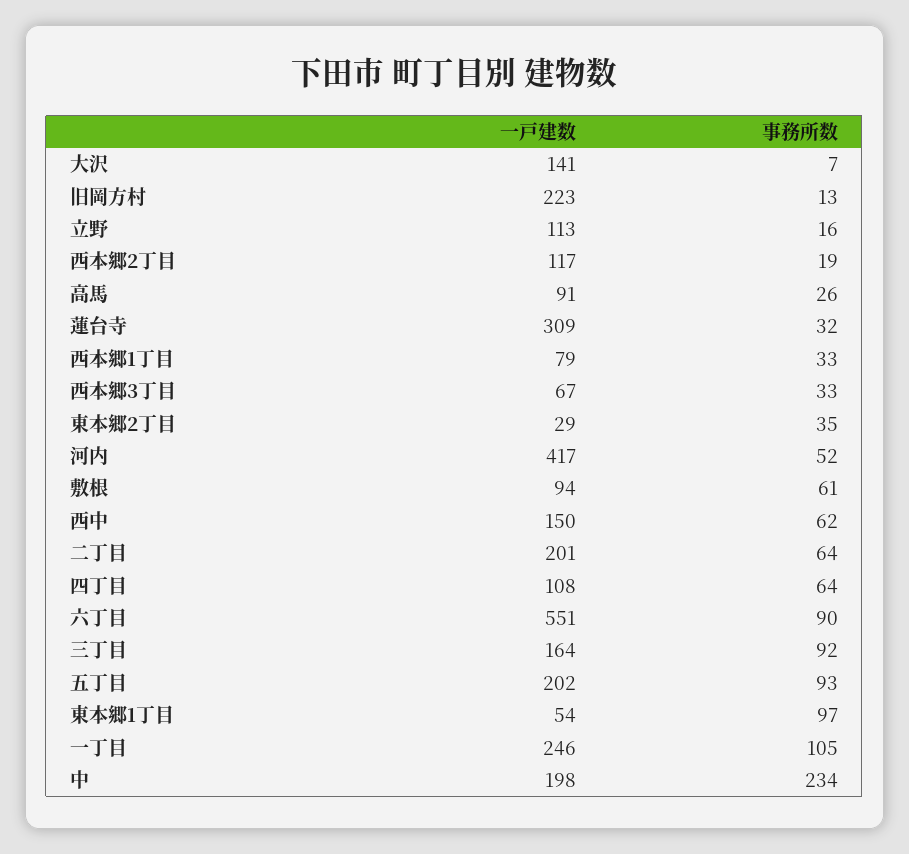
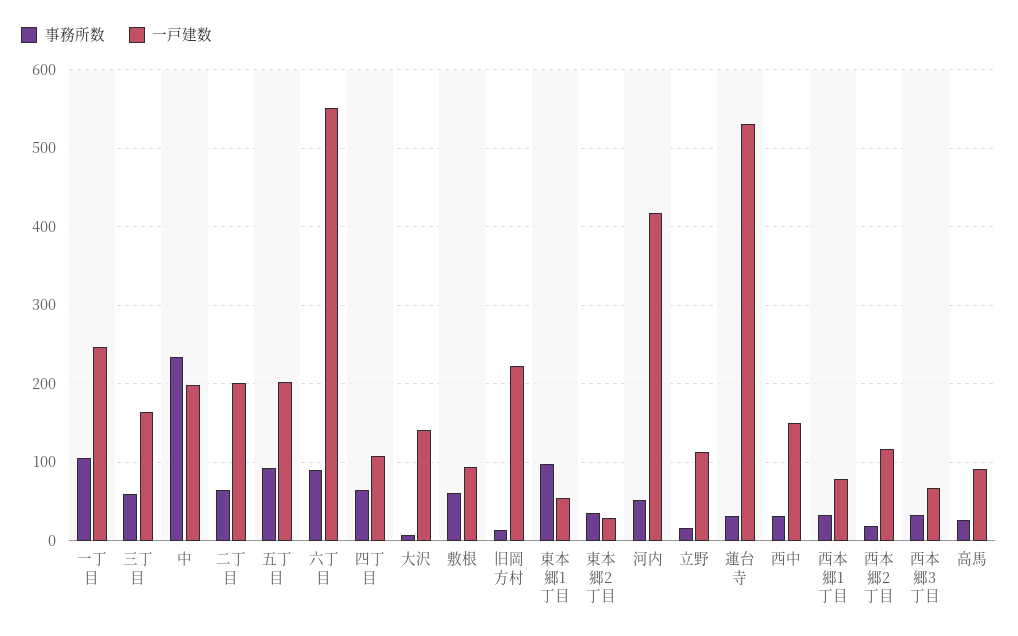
一戸建数, 蓮台寺: 309 -> 530
事務所数, 西中: 62 -> 30
事務所数, 三丁目: 92 -> 60

